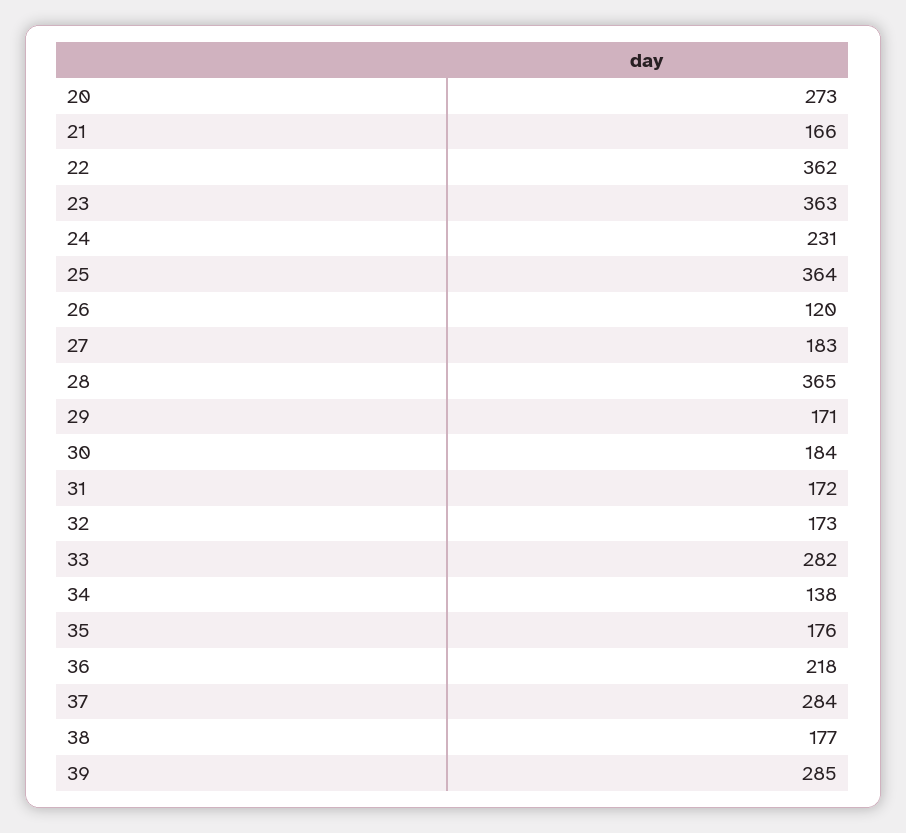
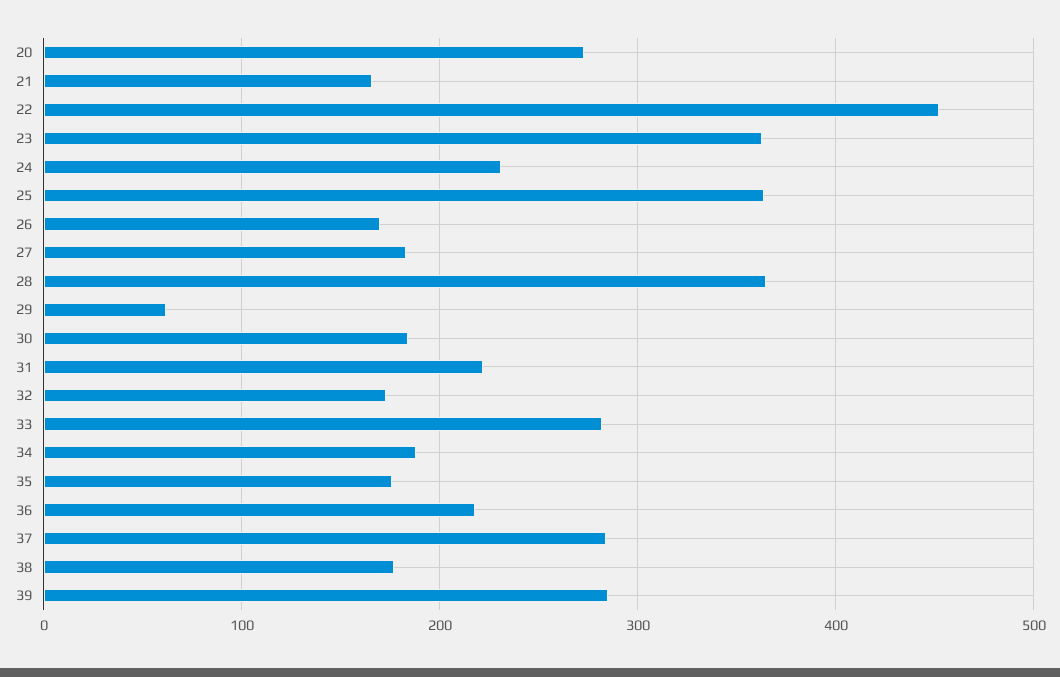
22: 362 -> 450
26: 120 -> 170
29: 171 -> 60
31: 172 -> 220
34: 138 -> 190

